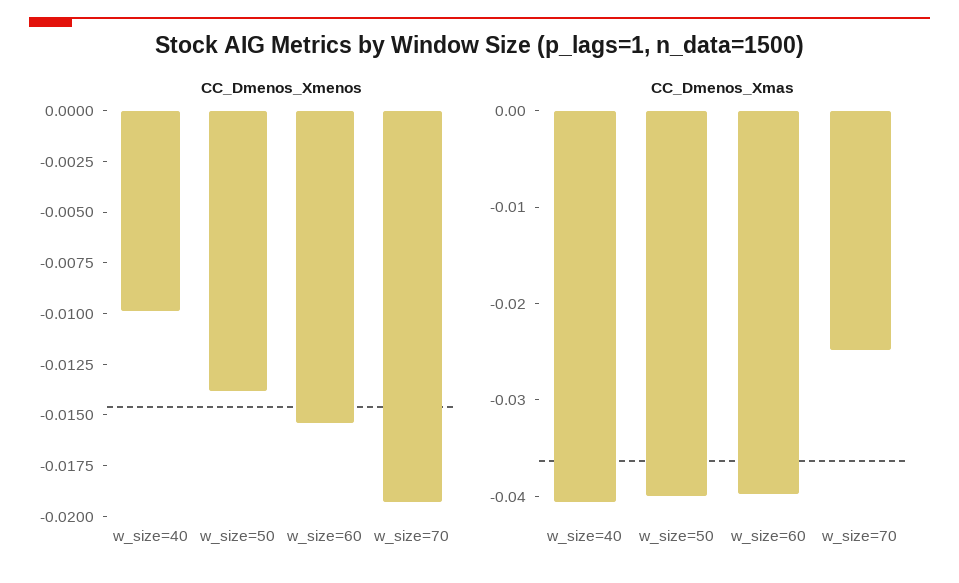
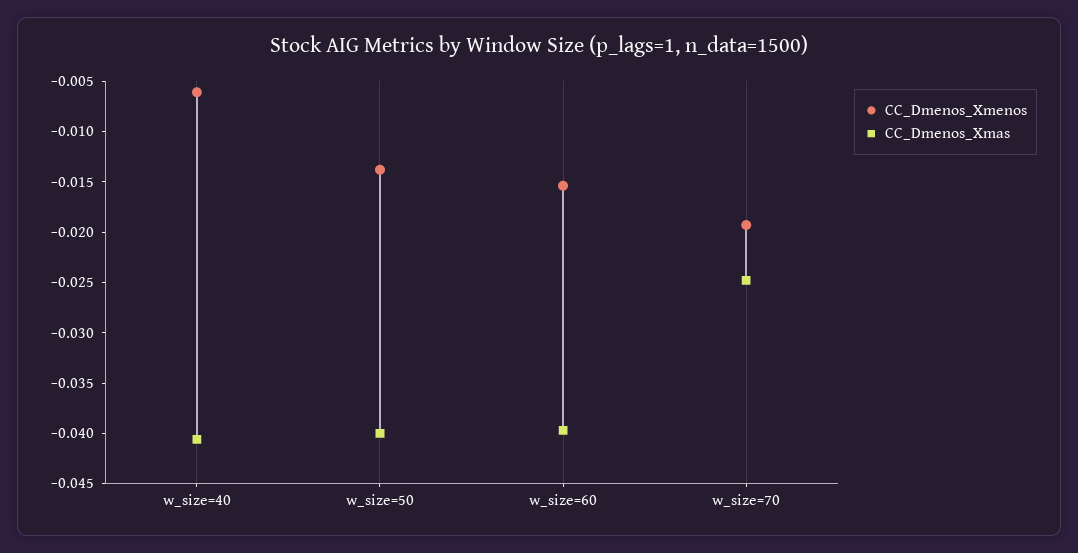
CC_Dmenos_Xmenos, w_size=40: -0.01 -> -0.006

